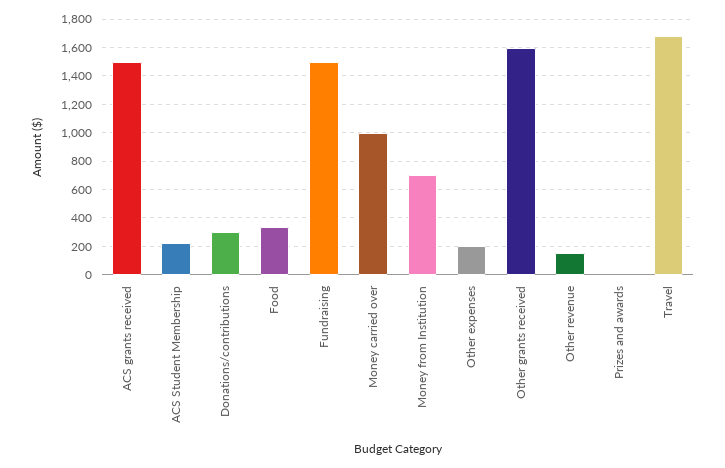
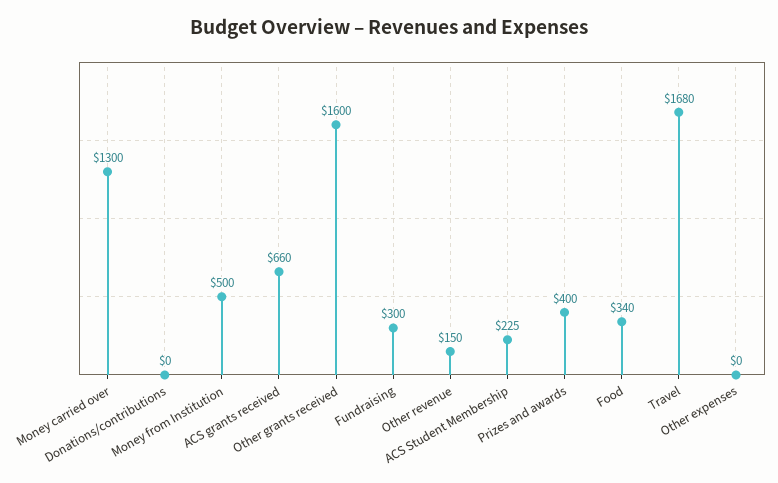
ACS grants received: 1500 -> 660
Donations/contributions: 300 -> 0
Fundraising: 1500 -> 300
Money carried over: 1000 -> 1300
Money from Institution: 700 -> 500
Other expenses: 200 -> 0
Prizes and awards: 0 -> 400

